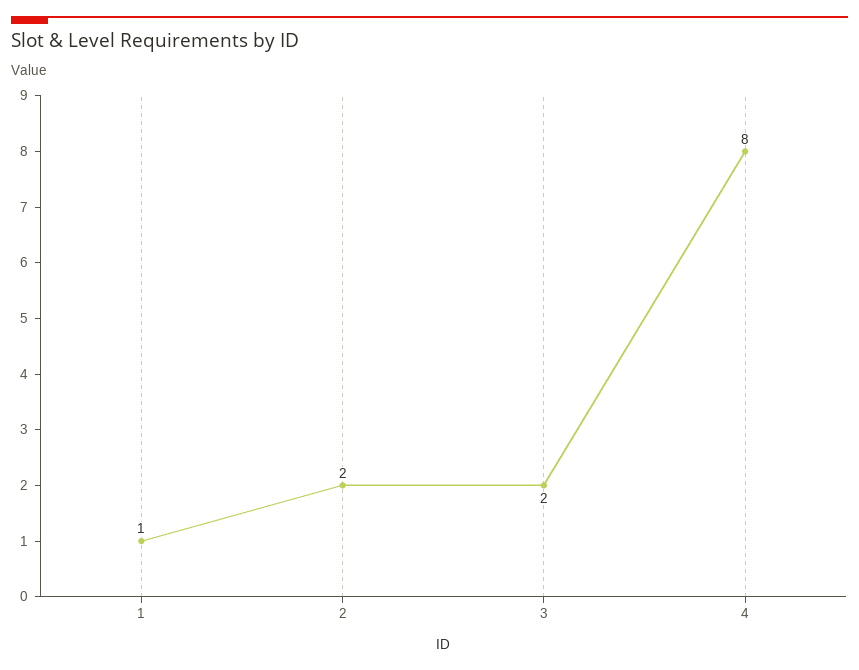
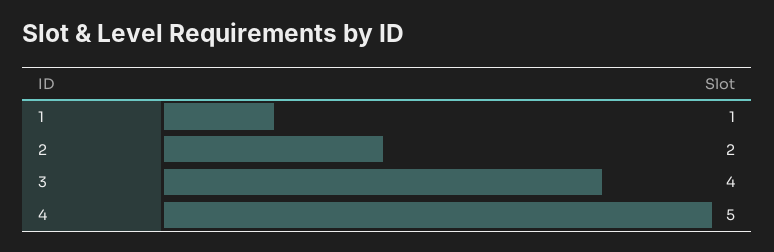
3: 2 -> 4
4: 8 -> 5

